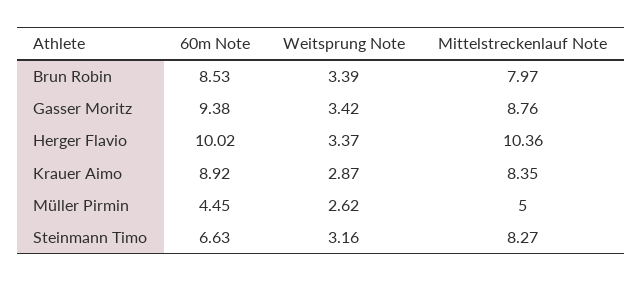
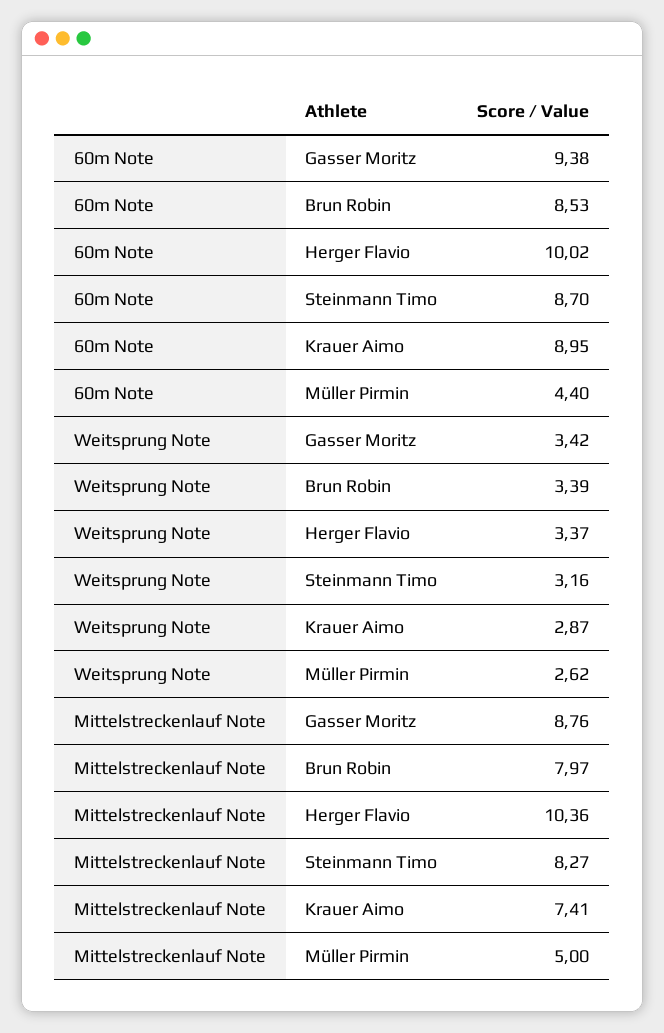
60m Note, Krauer Aimo: 8.92 -> 8.95
Mittelstreckenlauf Note, Krauer Aimo: 8.35 -> 7.41
60m Note, Müller Pirmin: 4.45 -> 4.4
60m Note, Steinmann Timo: 6.63 -> 8.7

